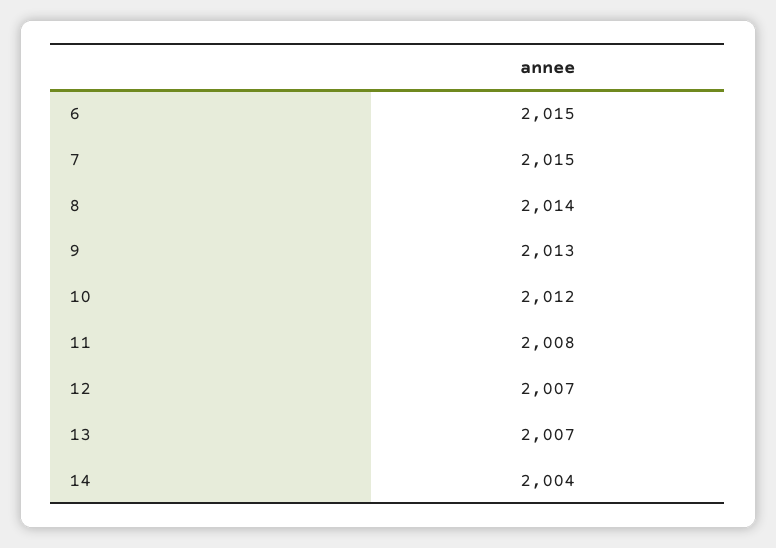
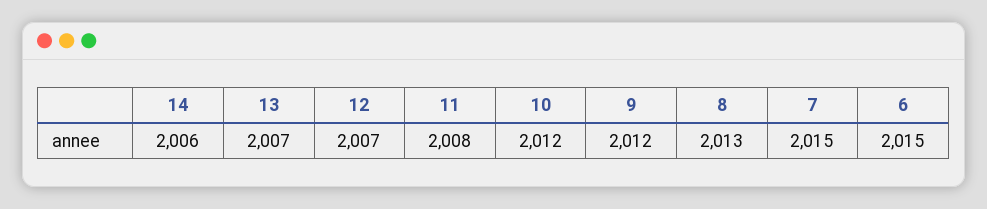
8: 2014 -> 2013
9: 2013 -> 2012
14: 2004 -> 2006

